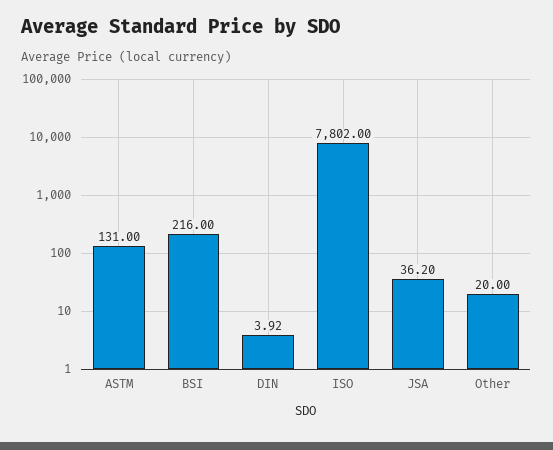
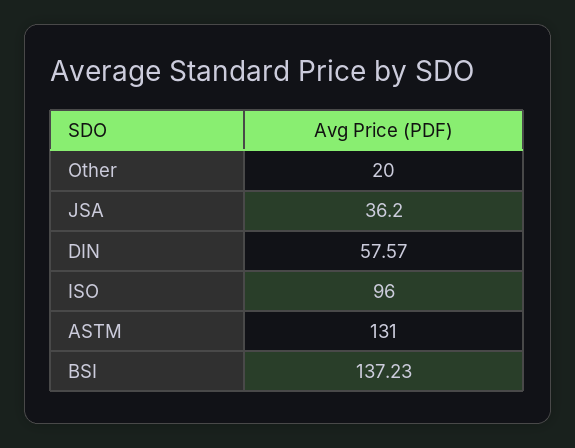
BSI: 216 -> 137.23
DIN: 3.92 -> 57.57
ISO: 7802 -> 96

